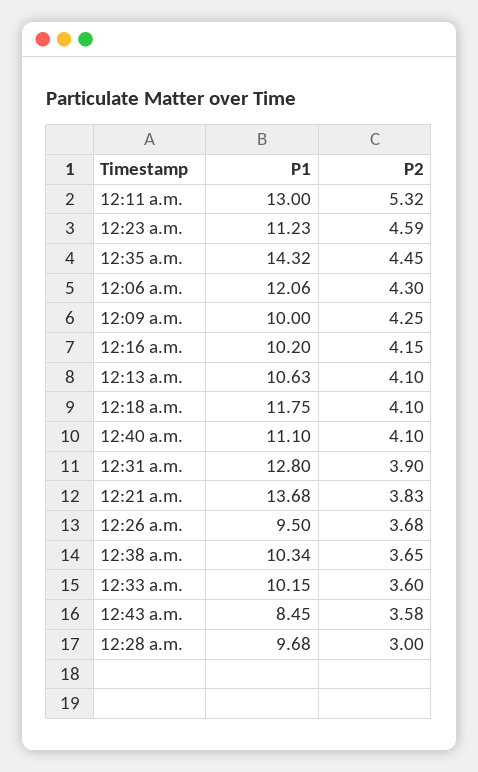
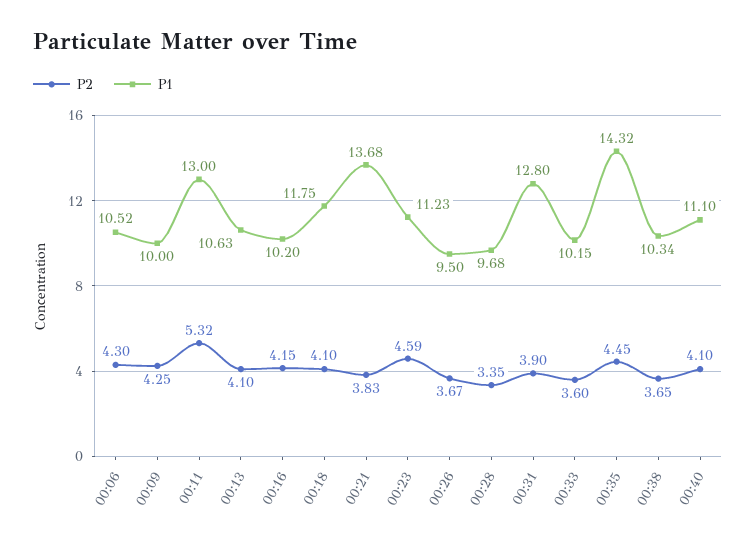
P1, 12:06 a.m.: 12.06 -> 10.52
P2, 12:26 a.m.: 3.68 -> 3.67
P1, 12:43 a.m.: 8.45 -> none
P2, 12:43 a.m.: 3.58 -> none
P2, 12:28 a.m.: 3 -> 3.35

